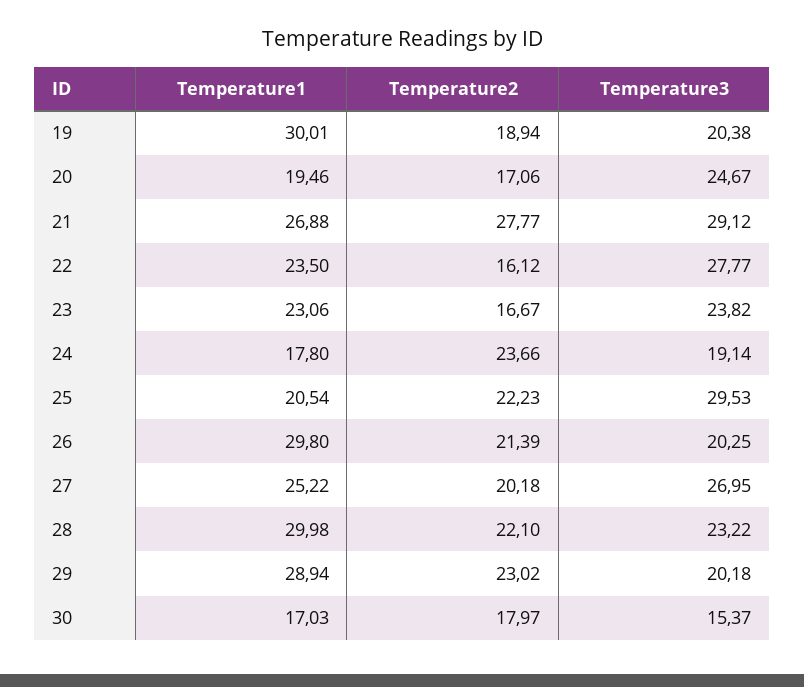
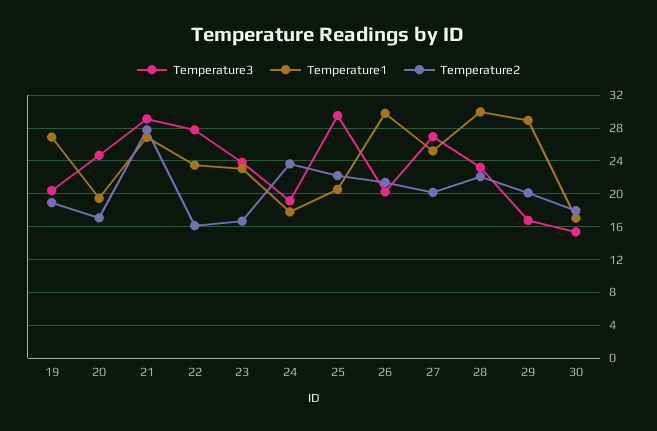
Temperature1, 19: 30.01 -> 27
Temperature2, 29: 23.02 -> 20
Temperature3, 29: 20.18 -> 17

